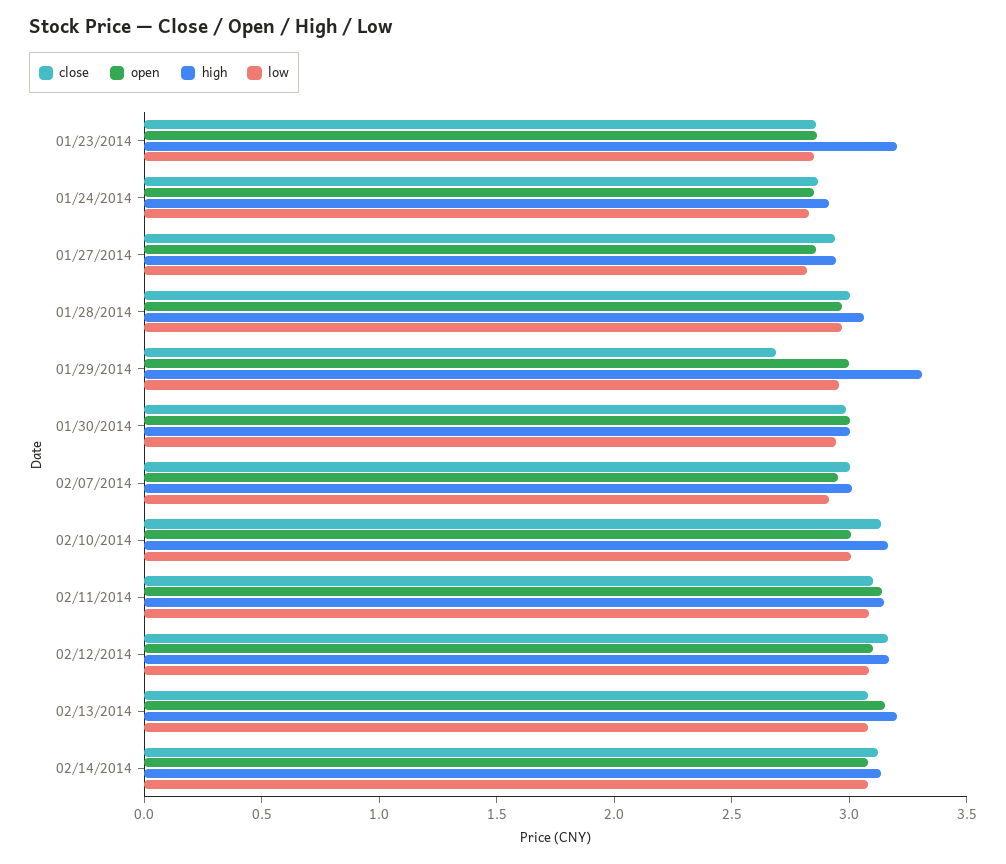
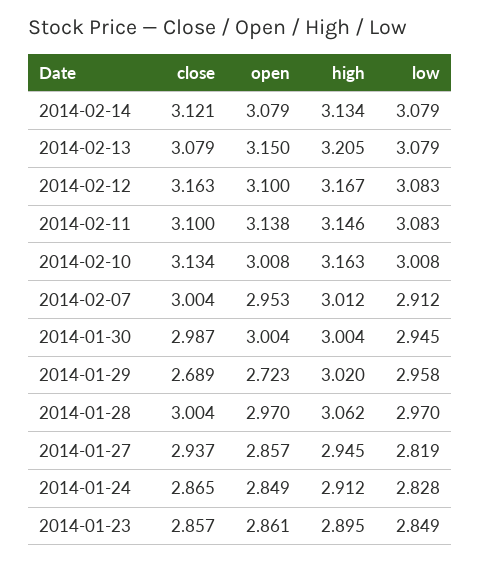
high, 01/23/2014: 3.2 -> 2.895
open, 01/29/2014: 3 -> 2.723
high, 01/29/2014: 3.3 -> 3.02

